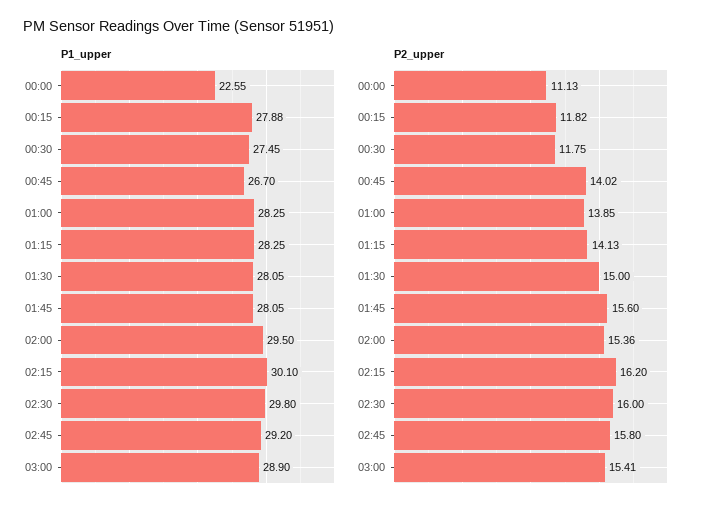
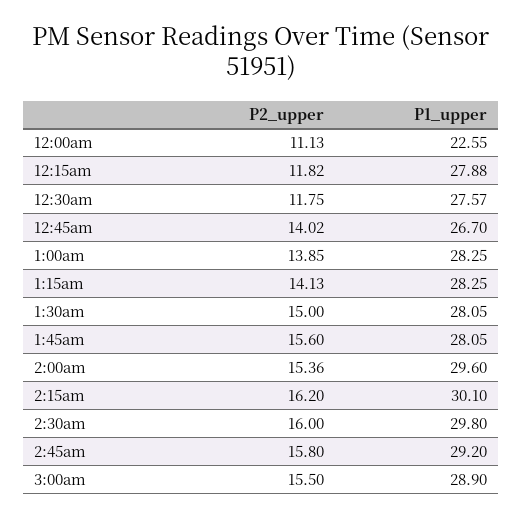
P1_upper, 00:30: 27.45 -> 27.57
P1_upper, 02:00: 29.5 -> 29.6
P2_upper, 03:00: 15.41 -> 15.5

